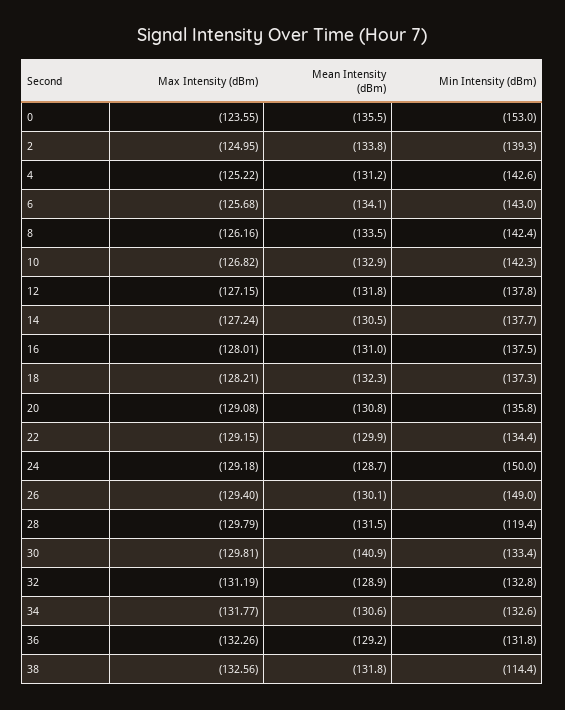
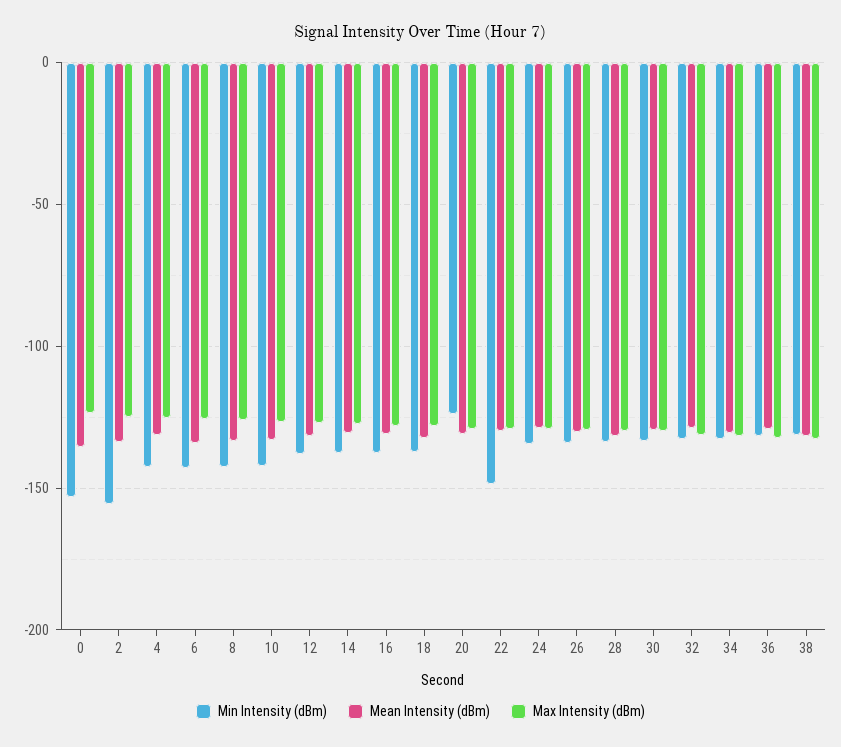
Min Intensity (dBm), 2: -139.3 -> -155
Min Intensity (dBm), 20: -135.8 -> -125
Min Intensity (dBm), 22: -134.4 -> -150
Min Intensity (dBm), 24: -150 -> -135
Min Intensity (dBm), 26: -149 -> -135
Min Intensity (dBm), 28: -119.4 -> -135
Mean Intensity (dBm), 30: -140.9 -> -130
Min Intensity (dBm), 38: -114.4 -> -130

